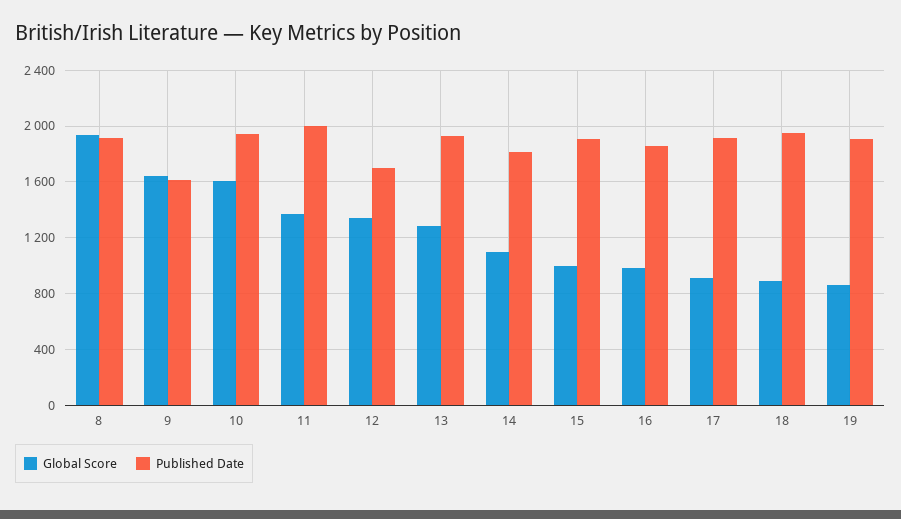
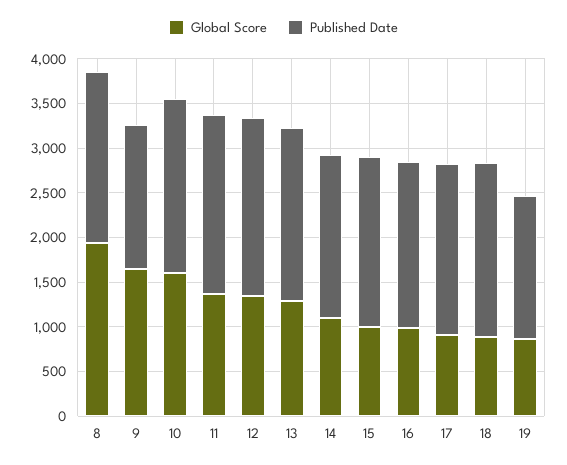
Published Date, 12: 1700 -> 2000
Published Date, 19: 1900 -> 1600

